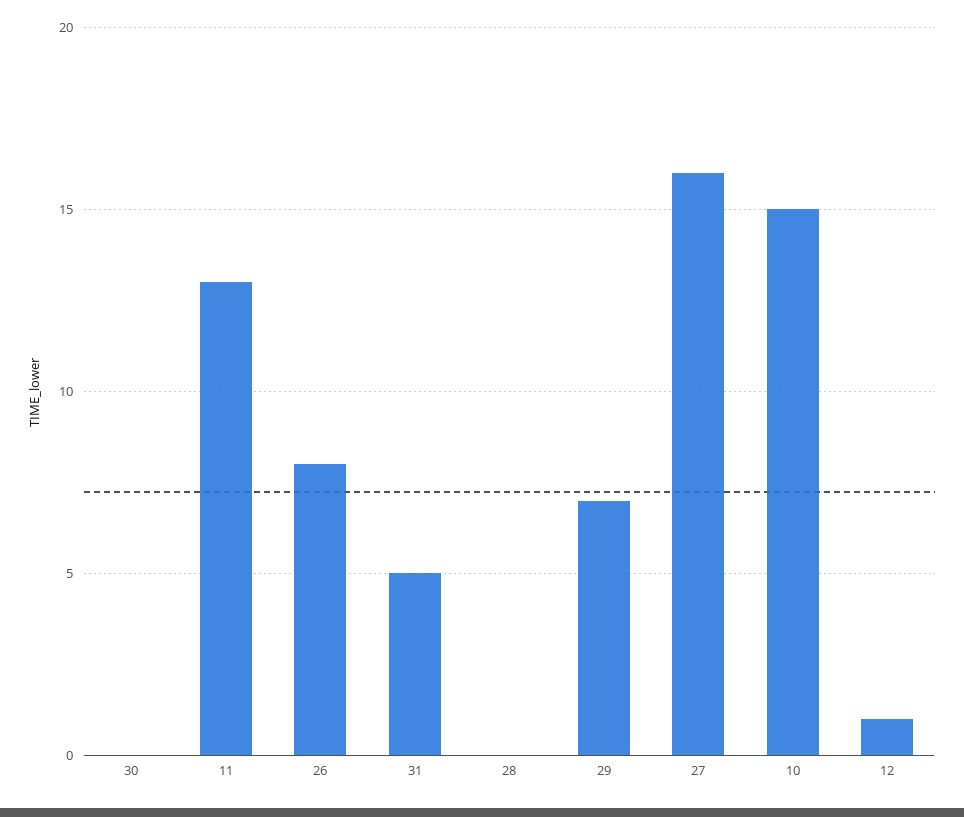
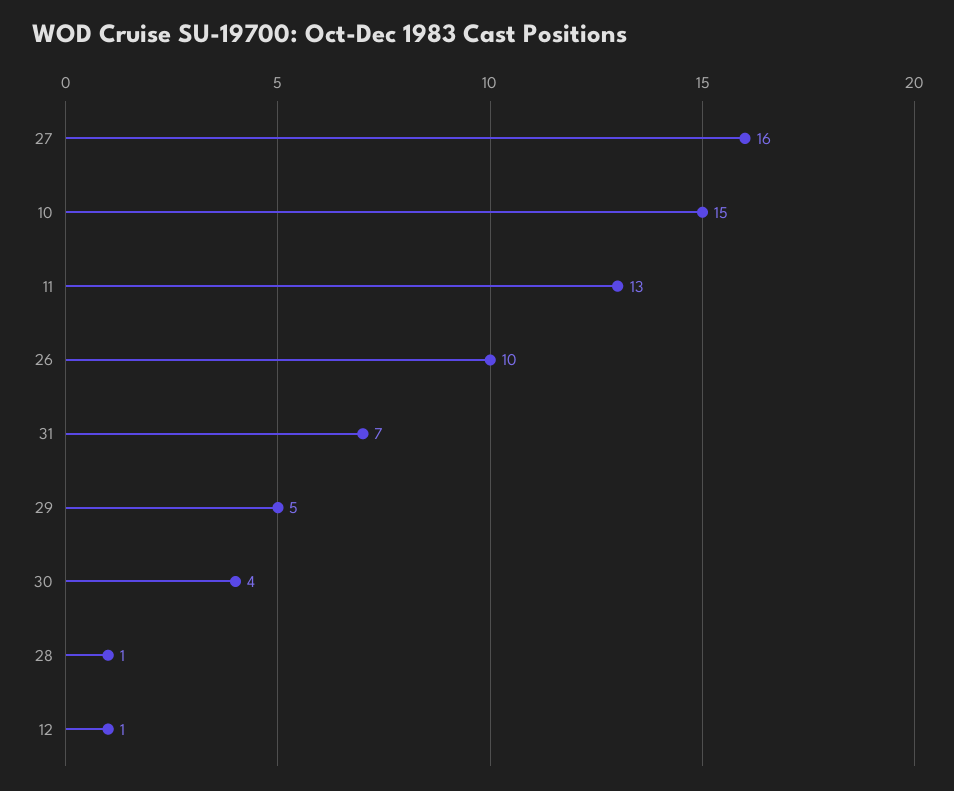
30: 0 -> 4
26: 8 -> 10
31: 5 -> 7
28: 0 -> 1
29: 7 -> 5

